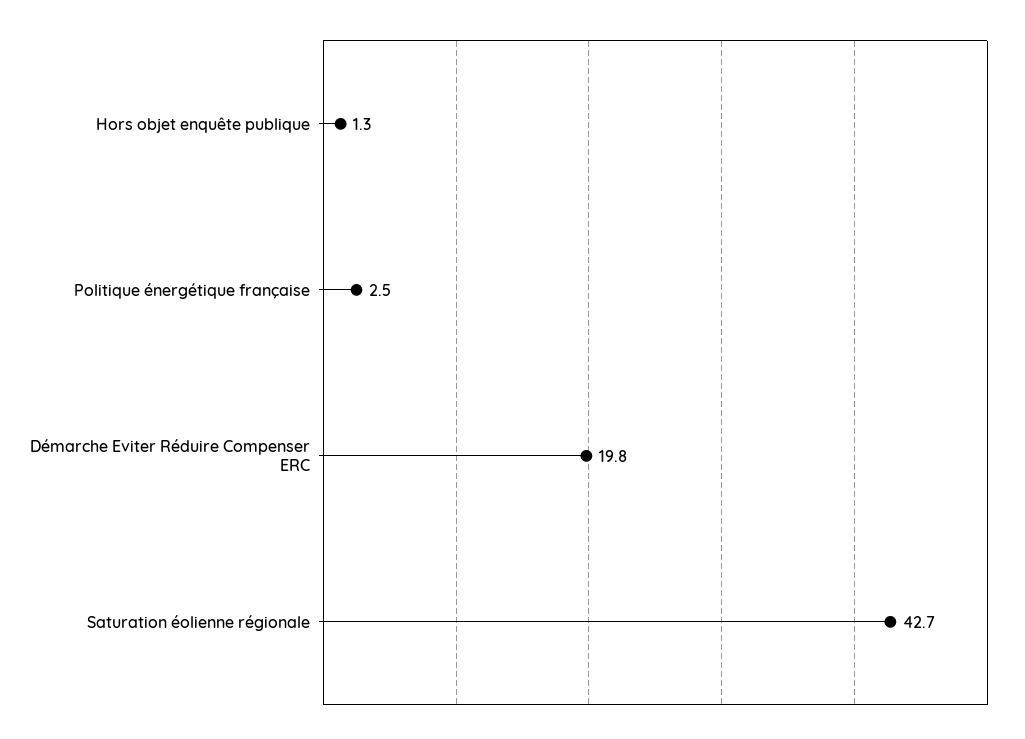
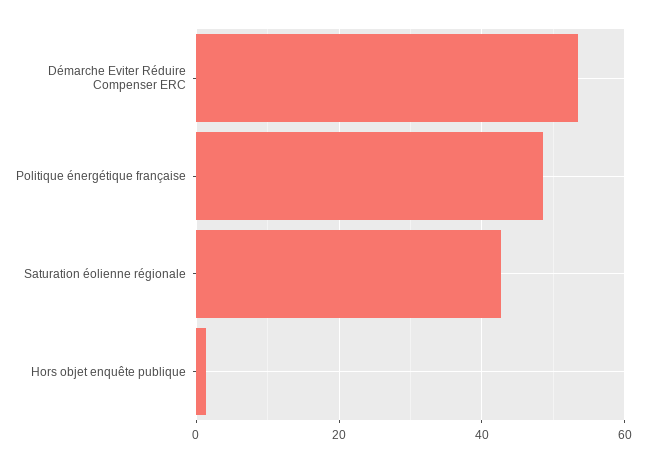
Politique énergétique française: 2.5 -> 48
Démarche Eviter Réduire Compenser ERC: 19.8 -> 54

